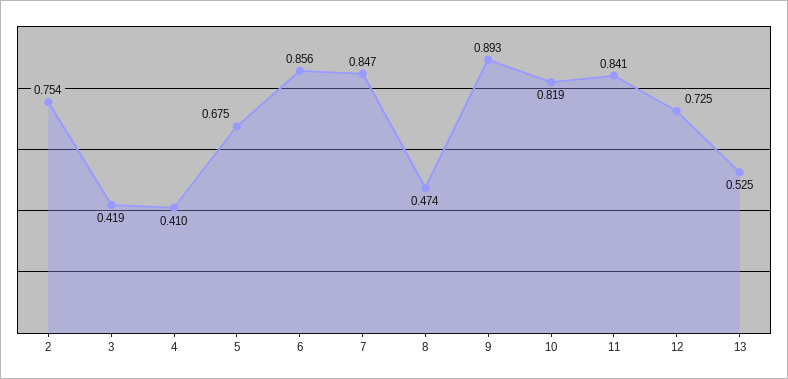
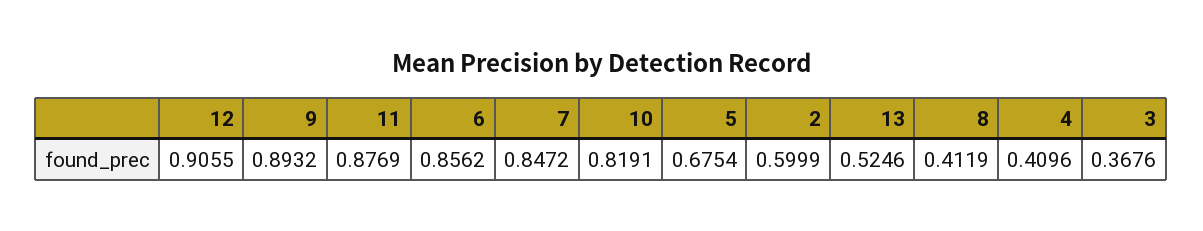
2: 0.754 -> 0.5999
3: 0.419 -> 0.3676
8: 0.474 -> 0.4119
11: 0.841 -> 0.8769
12: 0.725 -> 0.9055

